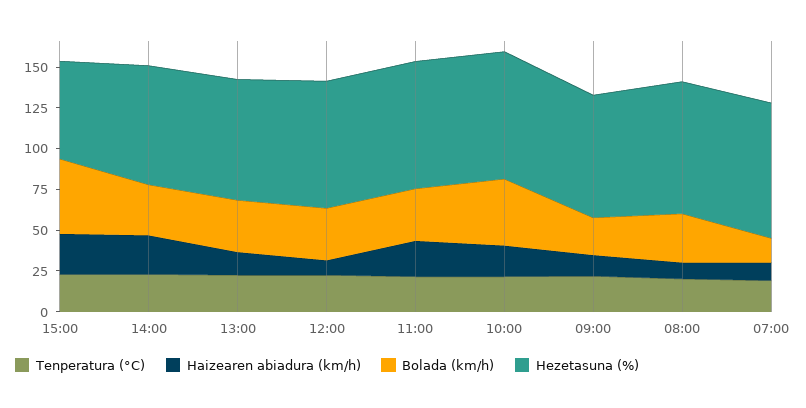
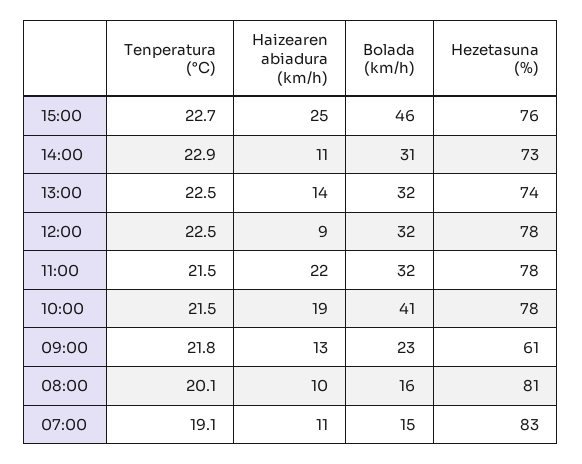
Hezetasuna (%), 15:00: 60 -> 76
Haizearen abiadura (km/h), 14:00: 25 -> 11
Hezetasuna (%), 09:00: 75 -> 61
Bolada (km/h), 08:00: 30 -> 16

